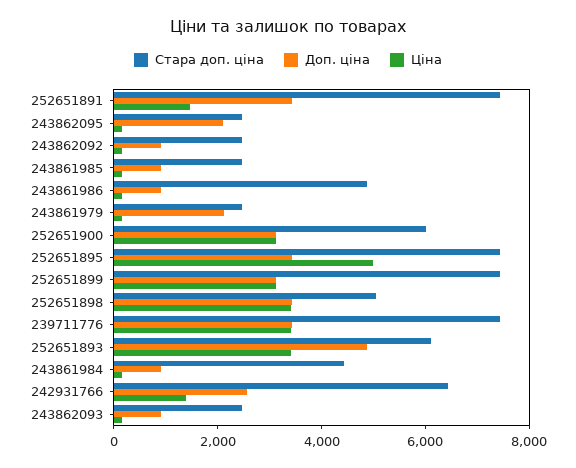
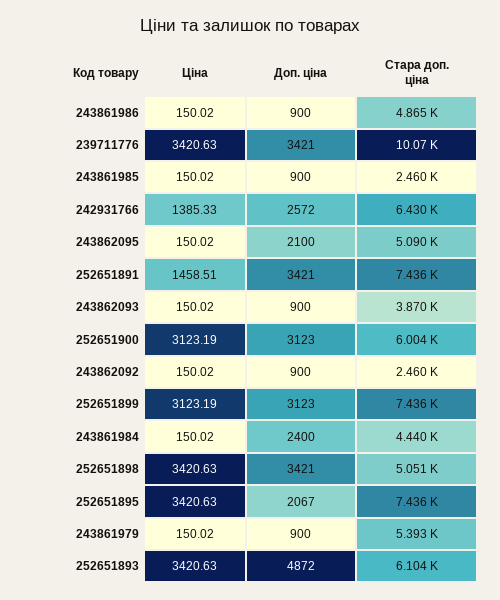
Стара доп. ціна, 243862095: 2500 -> 5090
Стара доп. ціна, 243861979: 2500 -> 5393
Доп. ціна, 243861979: 2000 -> 900
Доп. ціна, 252651895: 3500 -> 2067
Ціна, 252651895: 5000 -> 3420.63
Стара доп. ціна, 239711776: 7500 -> 10070
Доп. ціна, 243861984: 1000 -> 2400
Стара доп. ціна, 243862093: 2500 -> 3870

